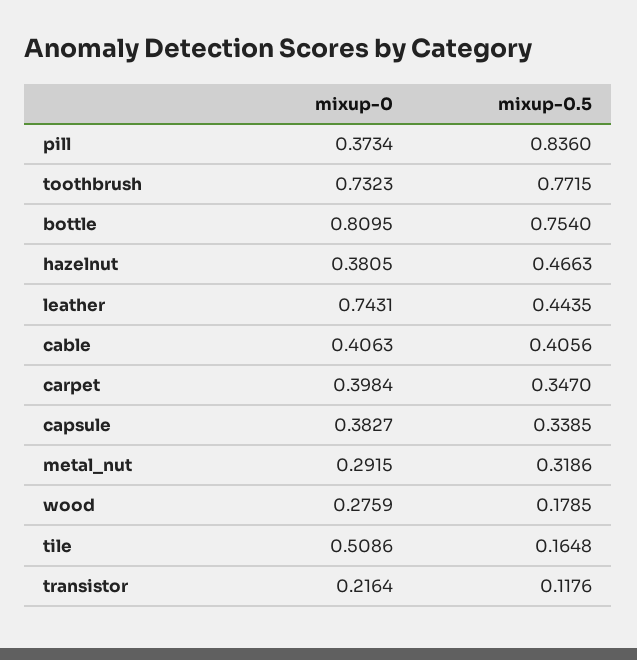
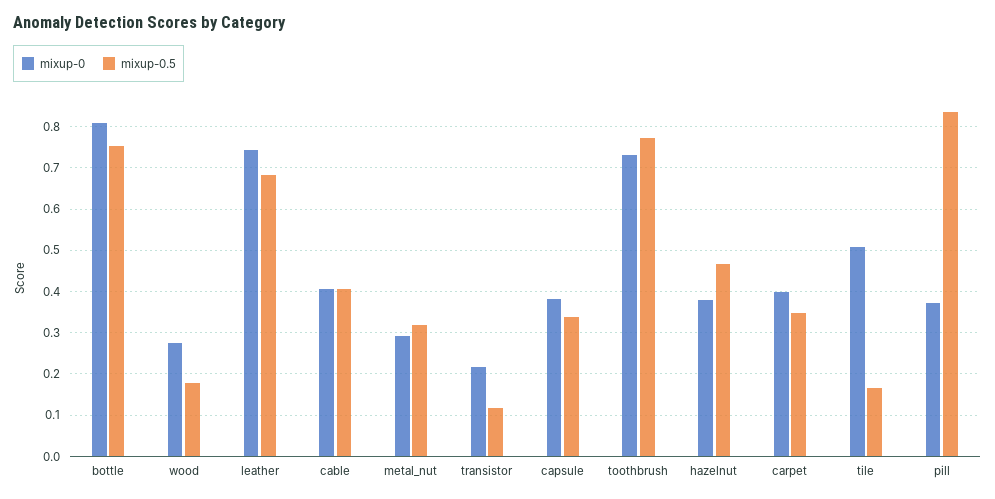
mixup-0.5, leather: 0.4435 -> 0.68

